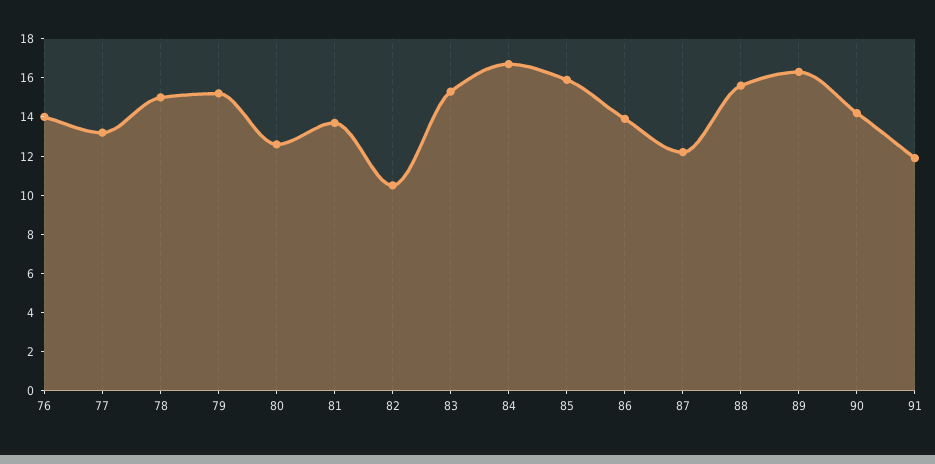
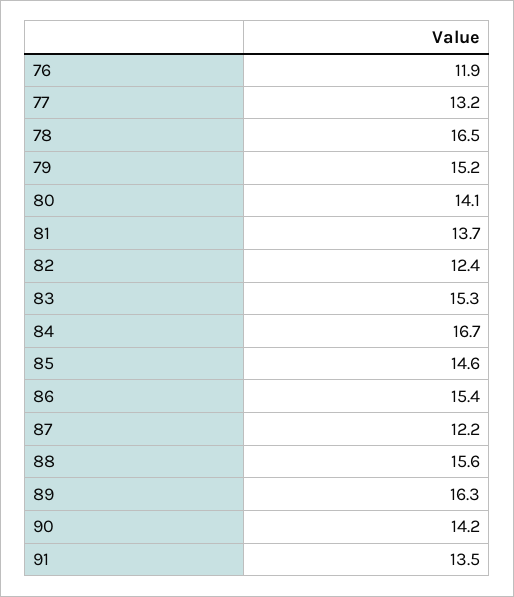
76: 14 -> 11.9
78: 15 -> 16.5
80: 12.5 -> 14.1
82: 10.5 -> 12.4
85: 16 -> 14.6
86: 14 -> 15.4
91: 12 -> 13.5

